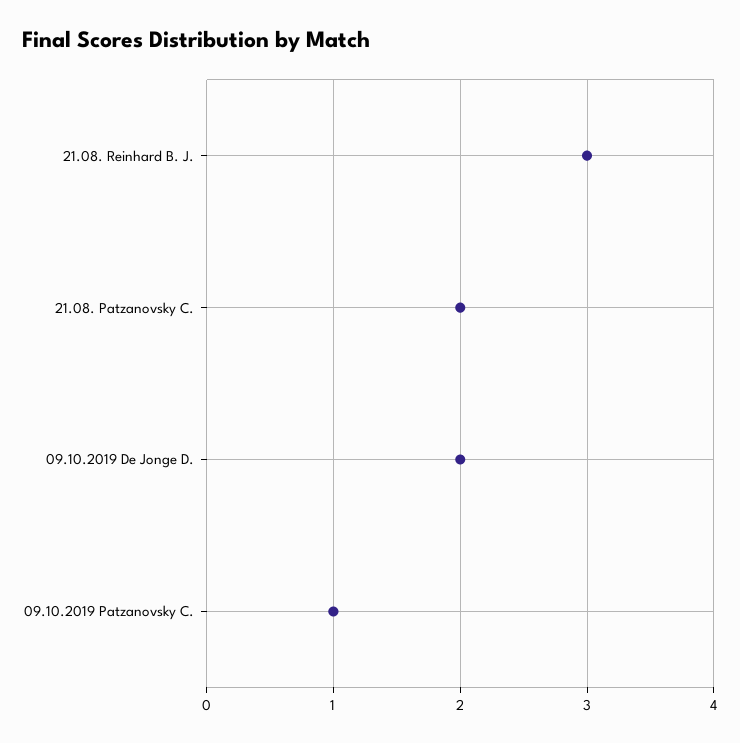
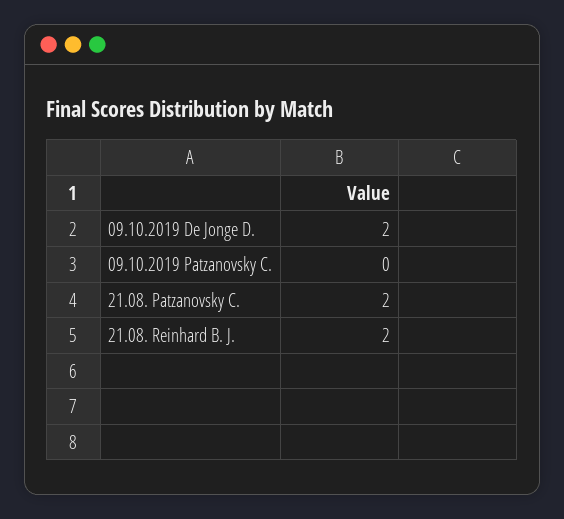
21.08. Reinhard B. J.: 3 -> 2
09.10.2019 Patzanovsky C.: 1 -> 0

